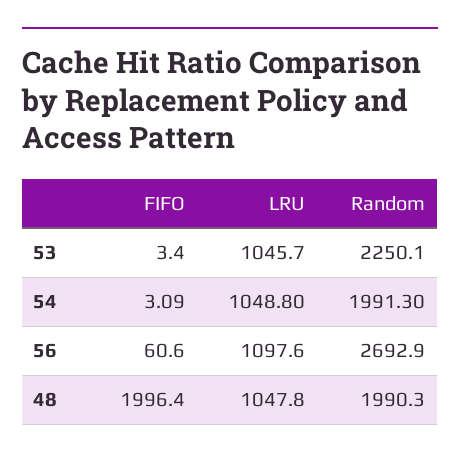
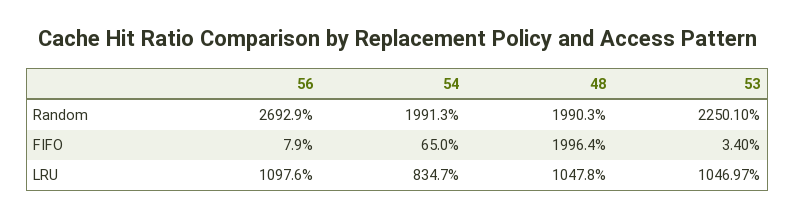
LRU, 53: 1045.7 -> 1046.97
FIFO, 54: 3.09 -> 65
LRU, 54: 1048.8 -> 834.7
FIFO, 56: 60.6 -> 7.9

